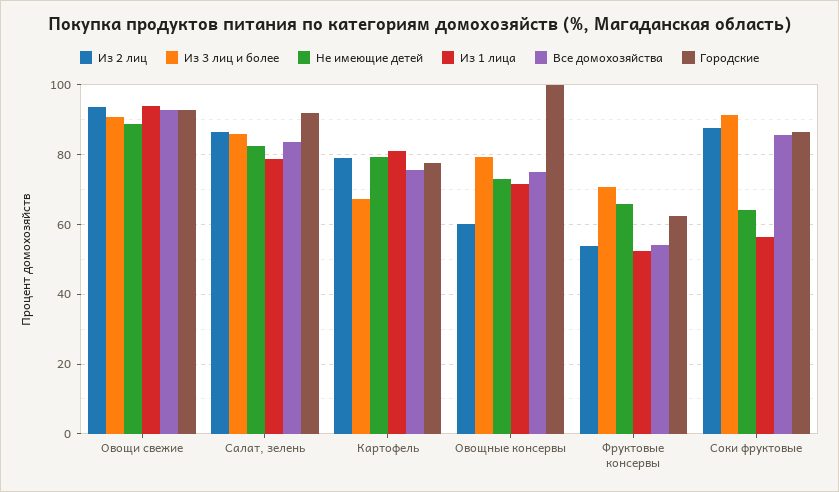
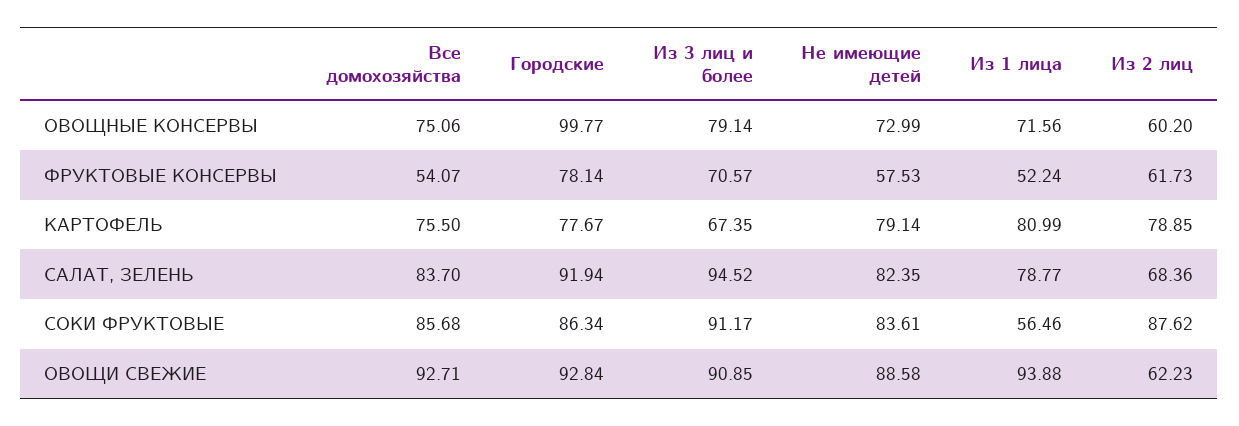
Из 2 лиц, Овощи свежие: 94 -> 62.23
Из 2 лиц, Салат, зелень: 86 -> 68.36
Из 3 лиц и более, Салат, зелень: 86 -> 94.52
Из 2 лиц, Фруктовые консервы: 54 -> 61.73
Не имеющие детей, Фруктовые консервы: 66 -> 57.53
Городские, Фруктовые консервы: 62 -> 78.14
Не имеющие детей, Соки фруктовые: 64 -> 83.61

